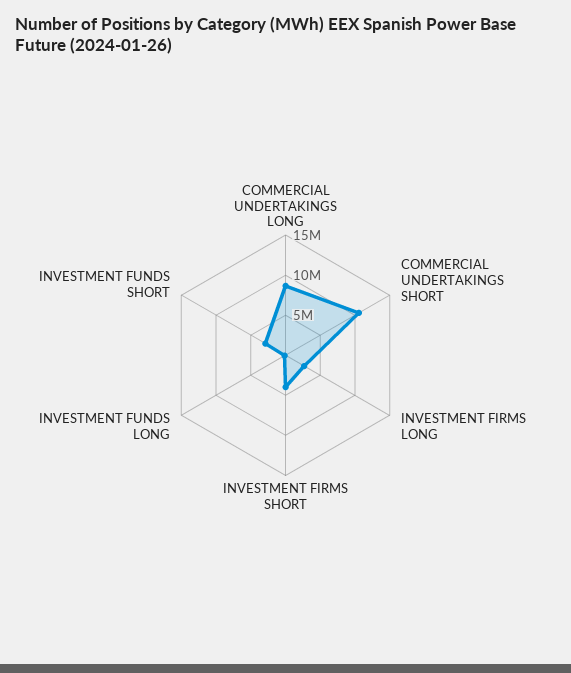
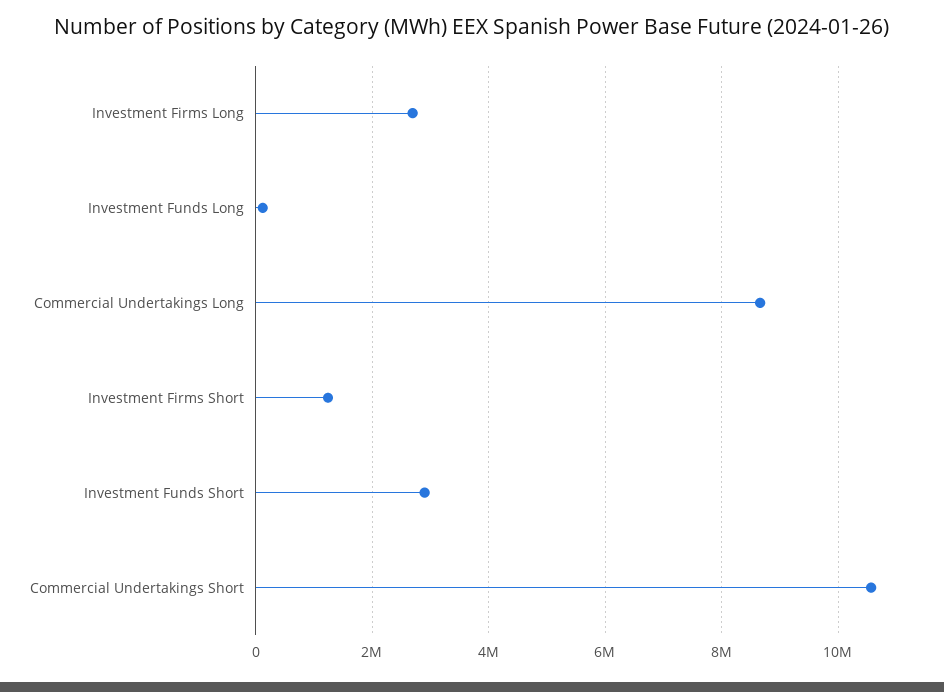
INVESTMENT FIRMS SHORT: 4000000 -> 1200000

